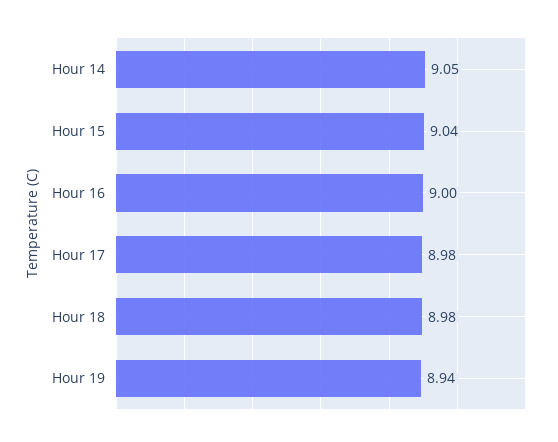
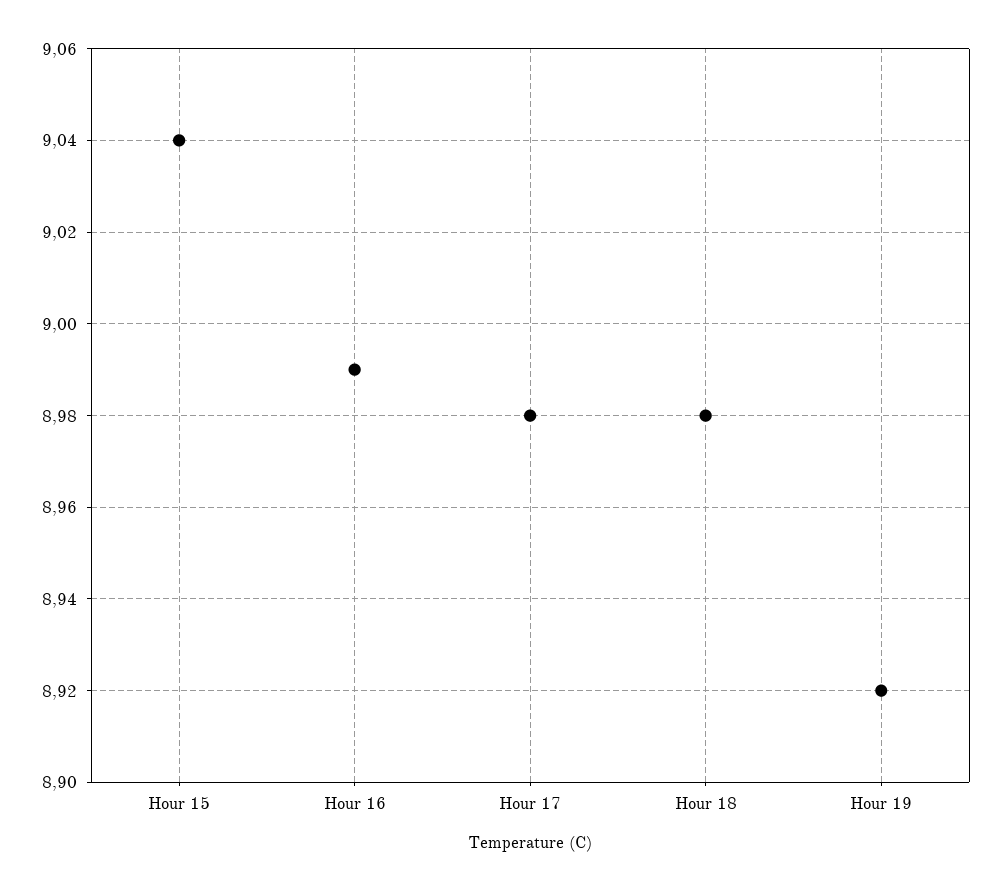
Hour 14: 9.05 -> none
Hour 16: 9 -> 8.99
Hour 19: 8.94 -> 8.92

